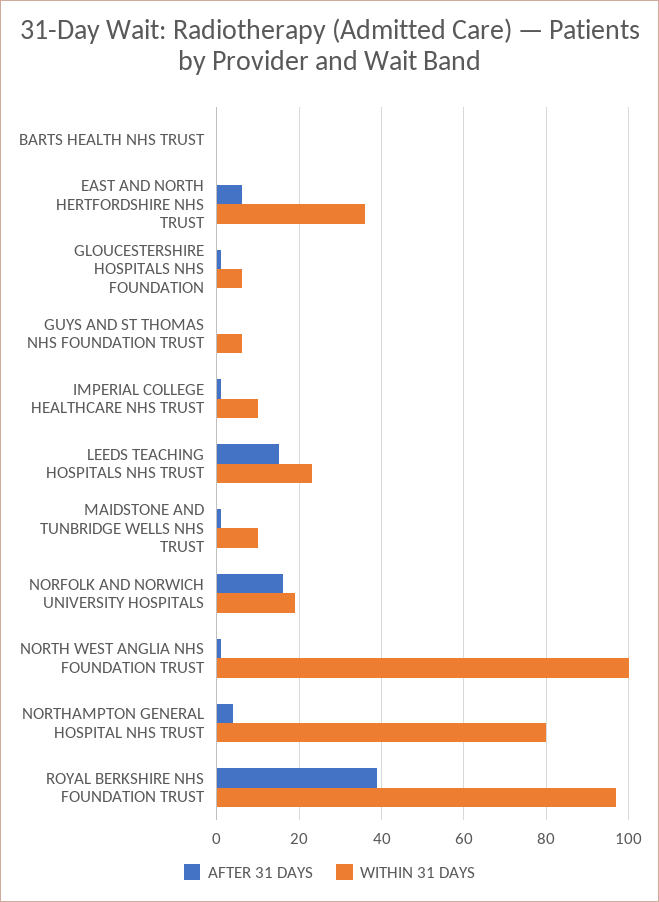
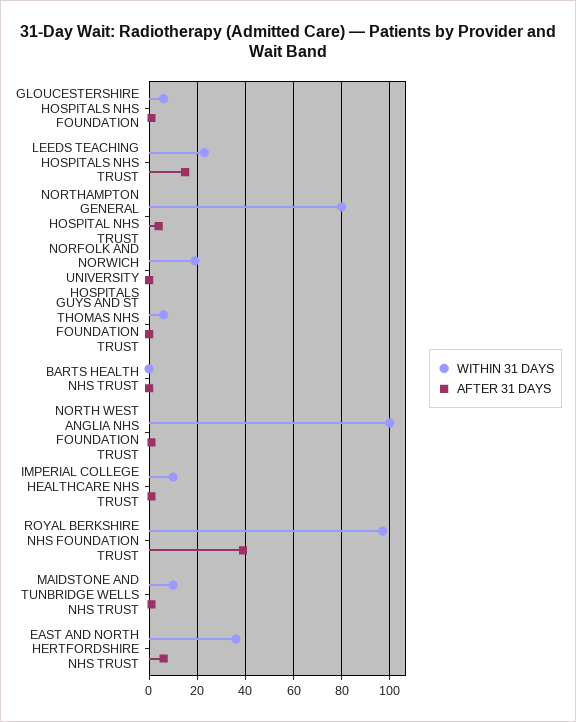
AFTER 31 DAYS, NORFOLK AND NORWICH UNIVERSITY HOSPITALS: 15 -> 0

